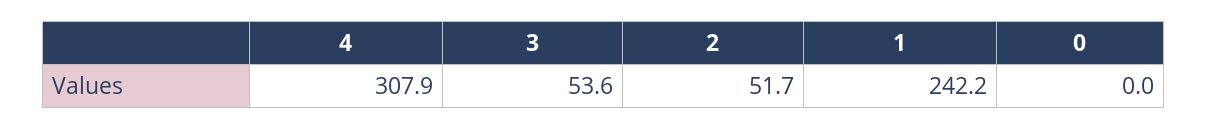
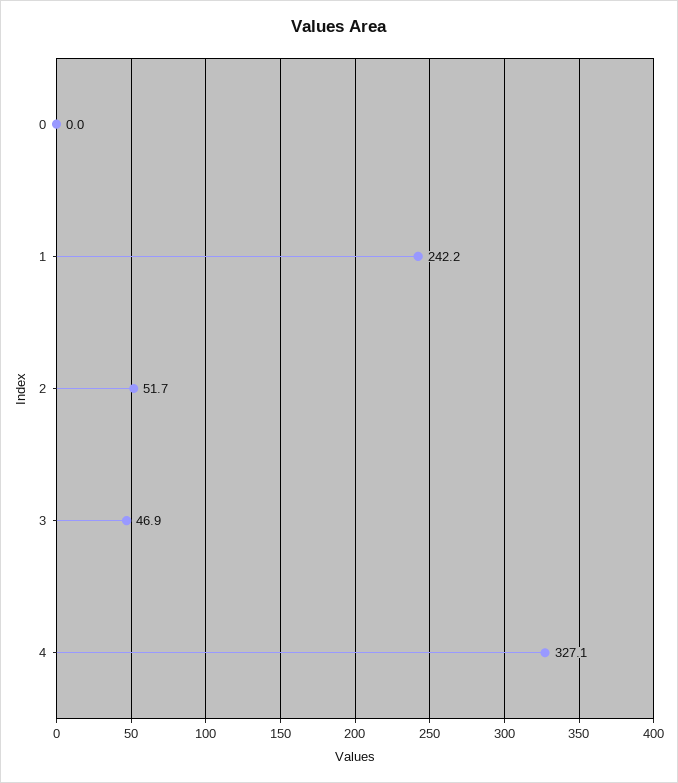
4: 307.9 -> 327.1
3: 53.6 -> 46.9

